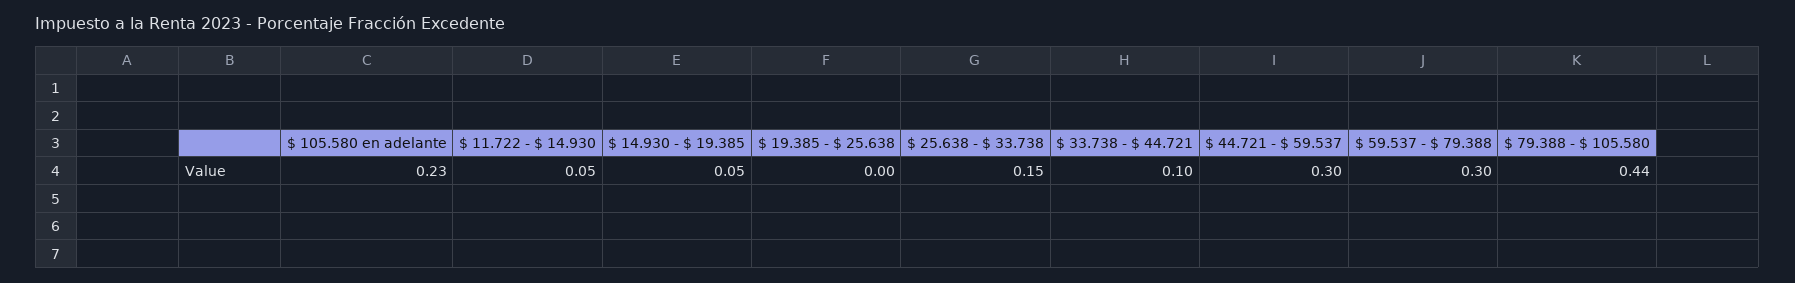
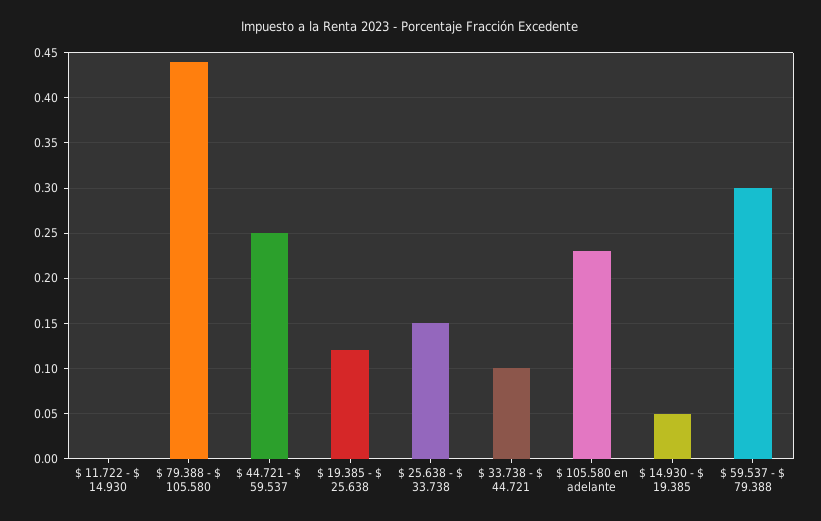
$ 11.722 - $ 14.930: 0.05 -> 0
$ 19.385 - $ 25.638: 0 -> 0.12
$ 44.721 - $ 59.537: 0.3 -> 0.25

